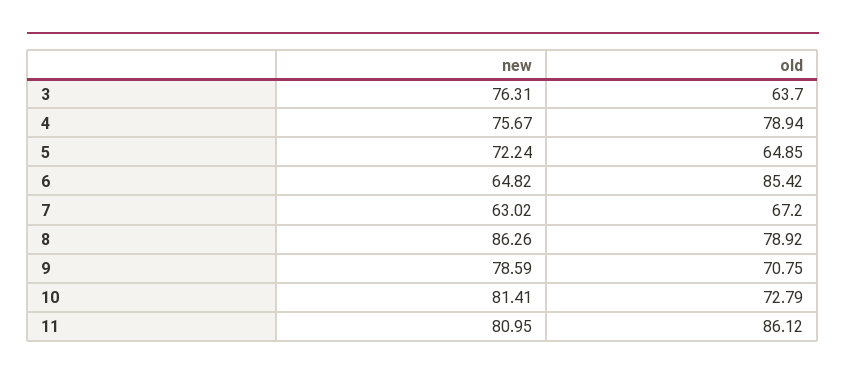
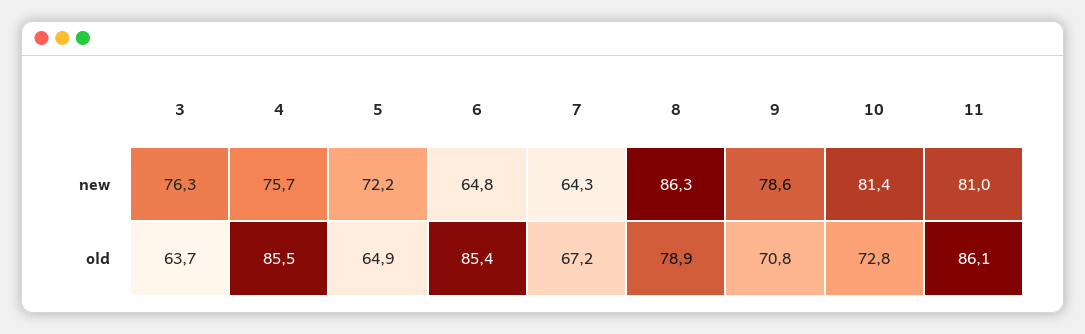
old, 4: 78.94 -> 85.5
new, 7: 63.02 -> 64.3

